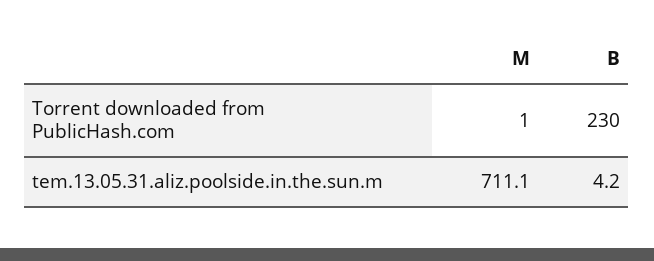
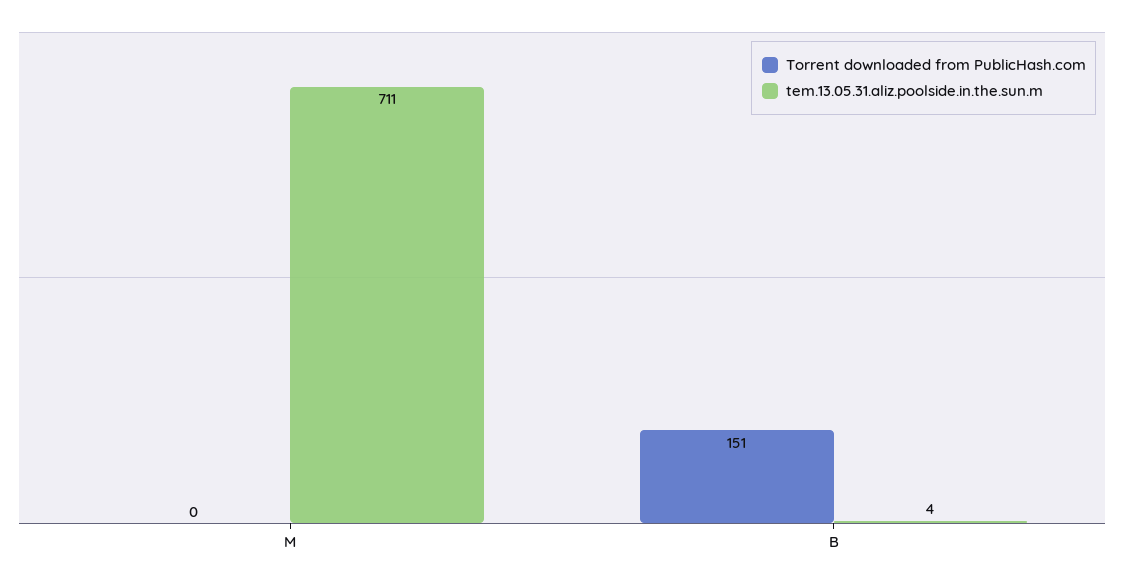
Torrent downloaded from PublicHash.com, M: 1 -> 0
Torrent downloaded from PublicHash.com, B: 230 -> 151

